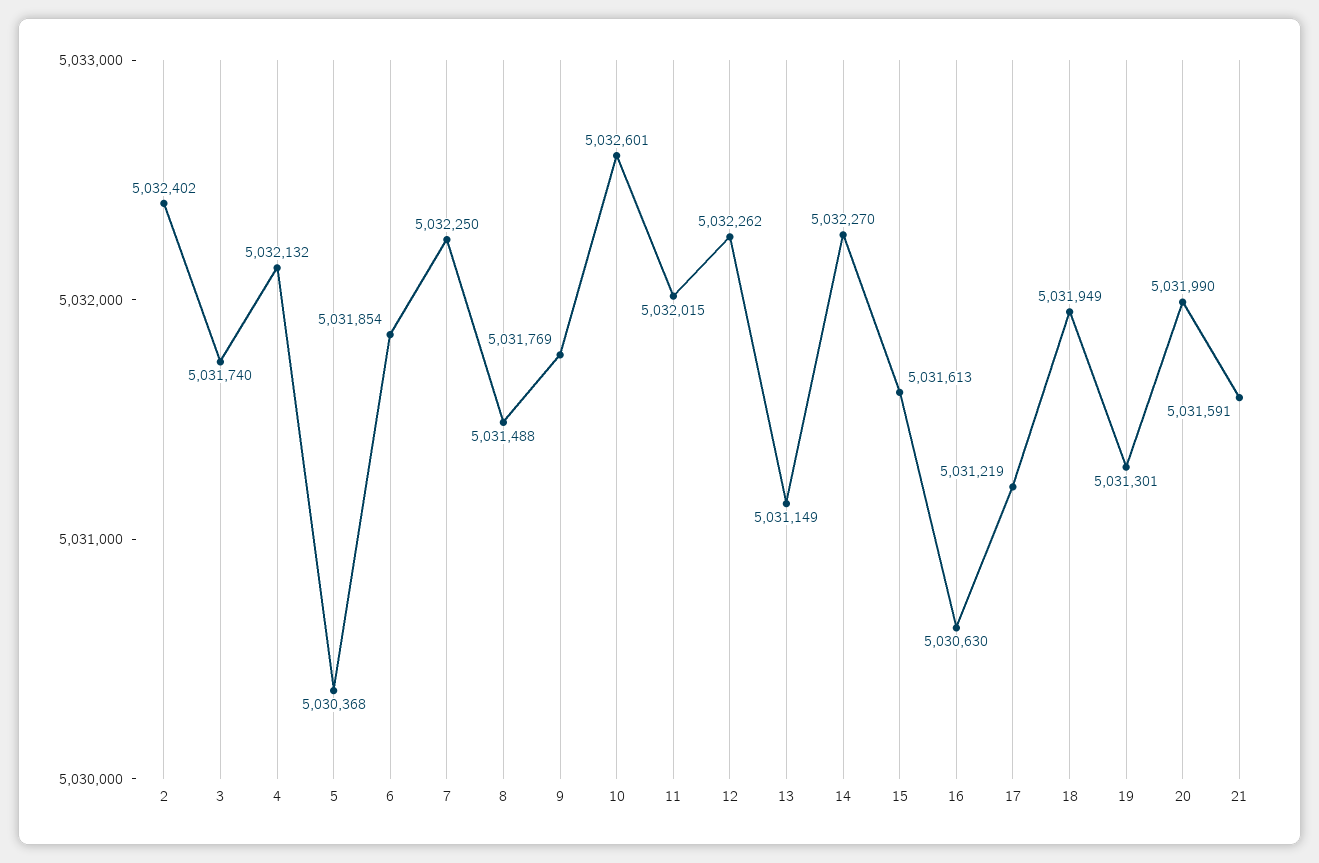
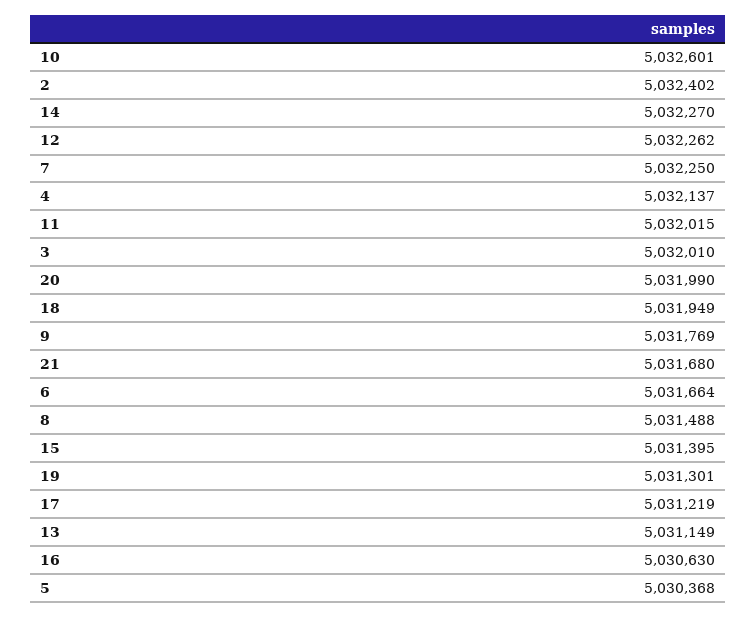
3: 5031740 -> 5032010
4: 5032132 -> 5032137
6: 5031854 -> 5031664
15: 5031613 -> 5031395
21: 5031591 -> 5031680

